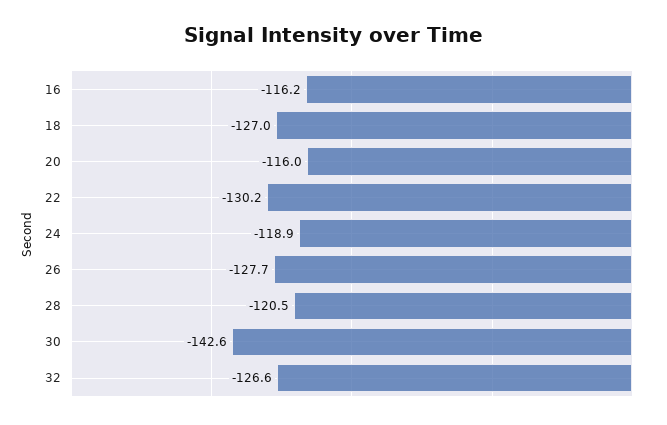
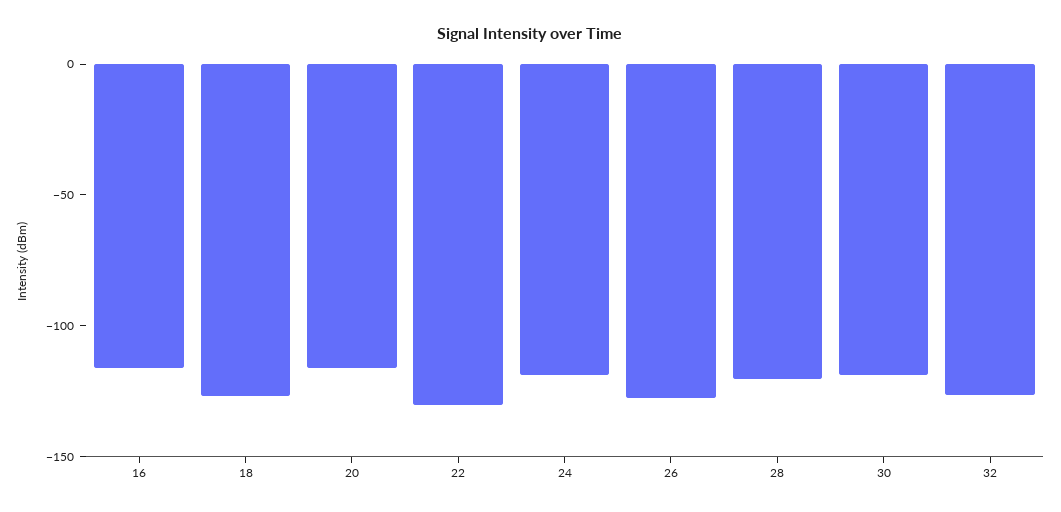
30: -142.6 -> -120

